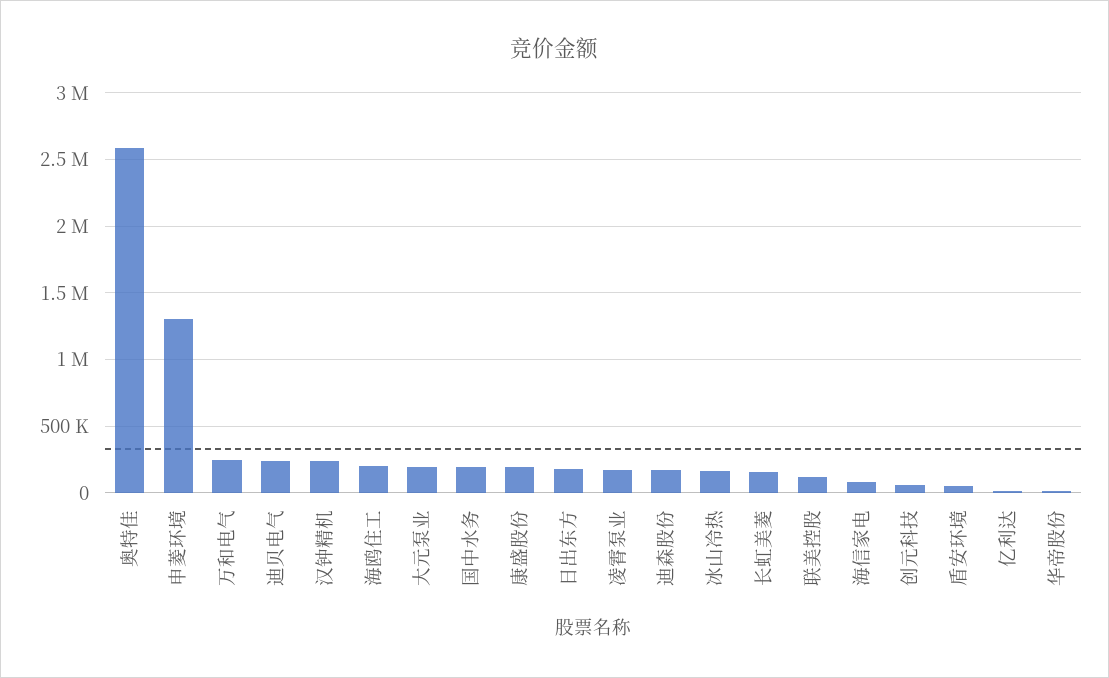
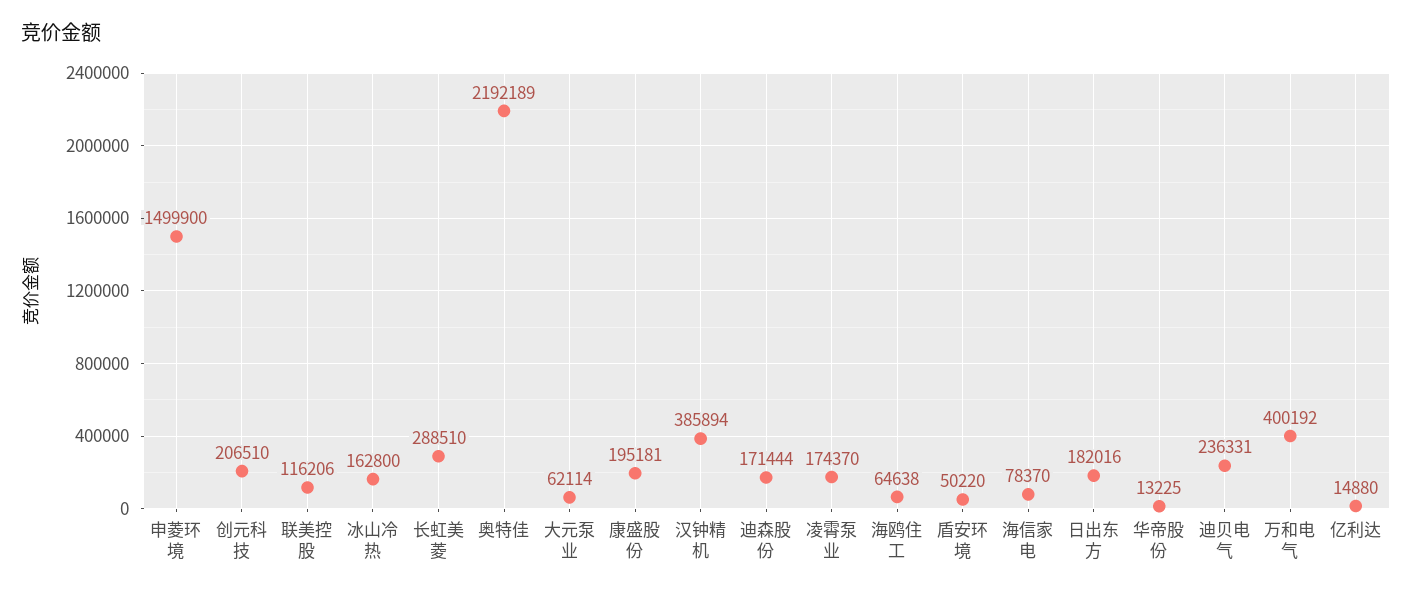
奥特佳: 2600000 -> 2192189
申菱环境: 1300000 -> 1499900
万和电气: 250000 -> 400192
汉钟精机: 250000 -> 385894
海鸥住工: 200000 -> 64638
大元泵业: 200000 -> 62114
国中水务: 200000 -> none
长虹美菱: 150000 -> 288510
创元科技: 50000 -> 206510

